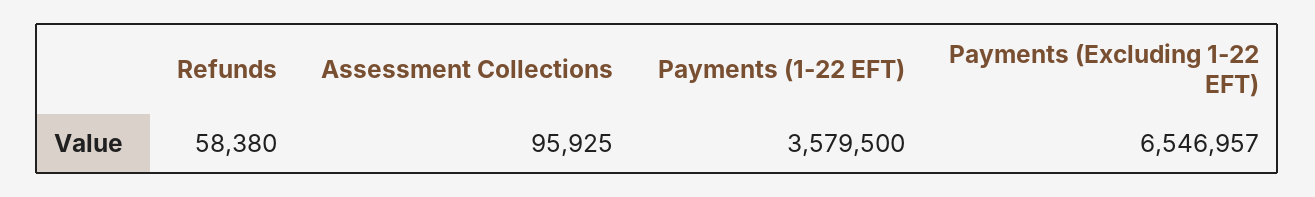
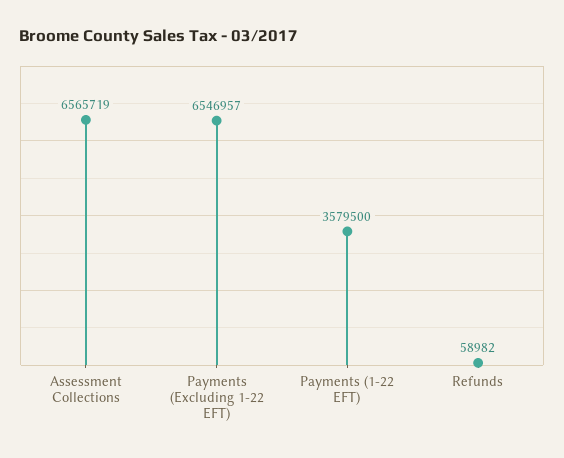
Refunds: 58380 -> 58982
Assessment Collections: 95925 -> 6565719

